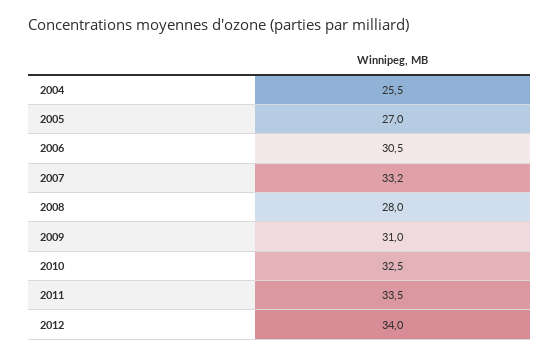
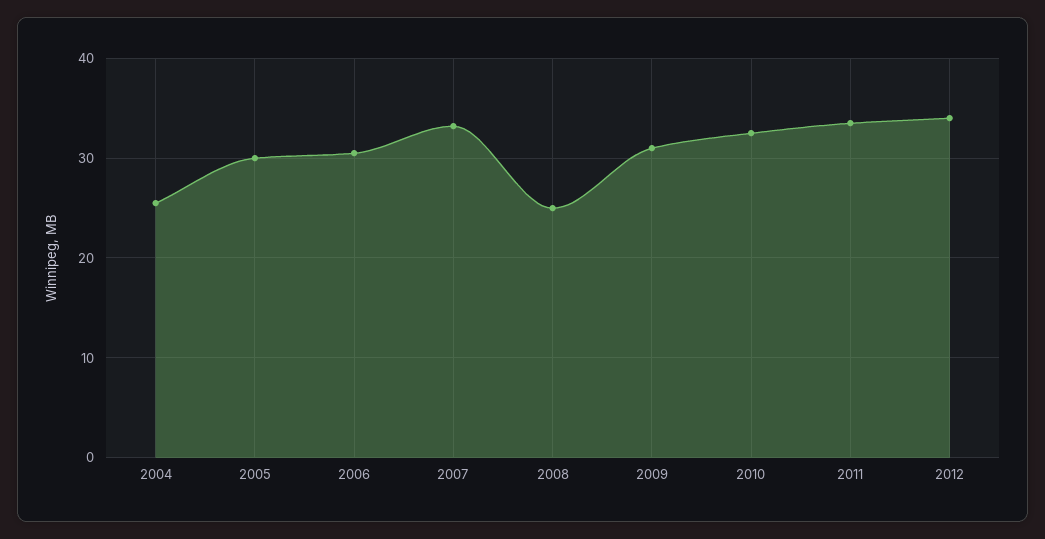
2005: 27 -> 30
2008: 28 -> 25

